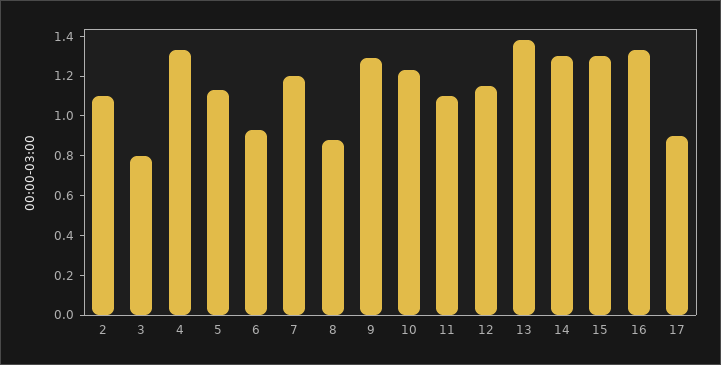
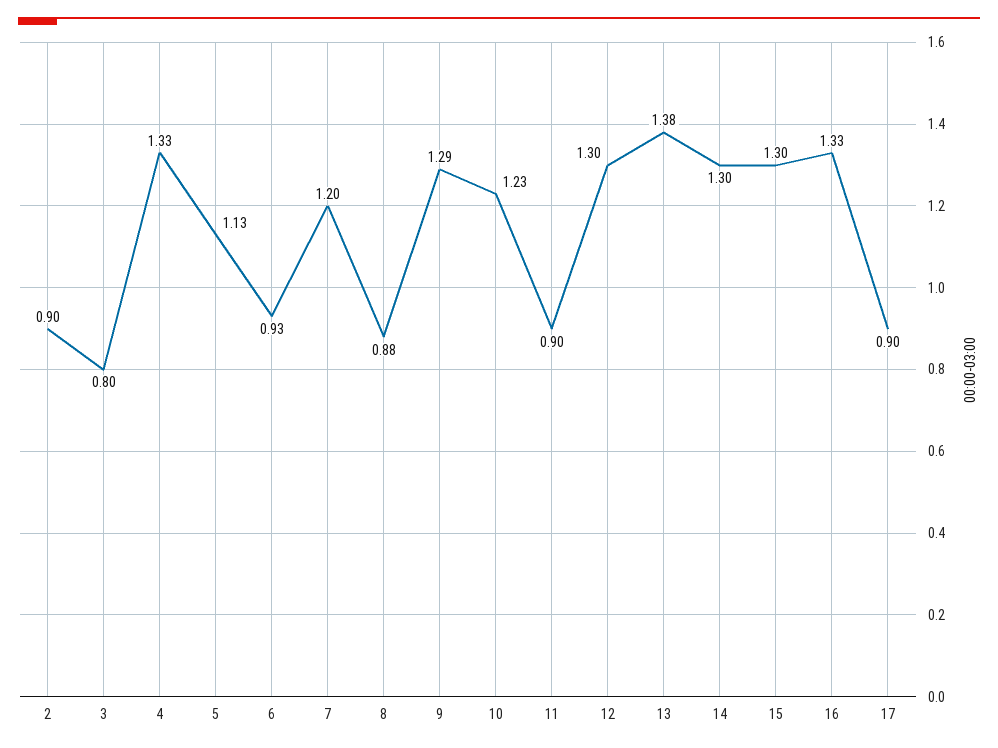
2: 1.1 -> 0.9
11: 1.1 -> 0.9
12: 1.15 -> 1.3

